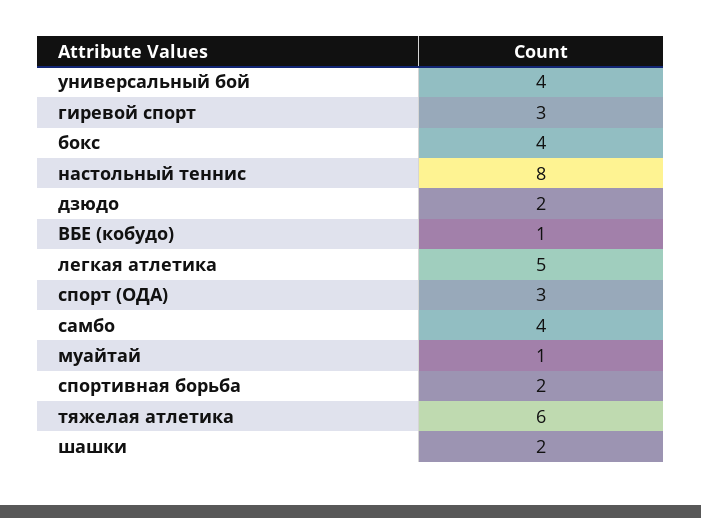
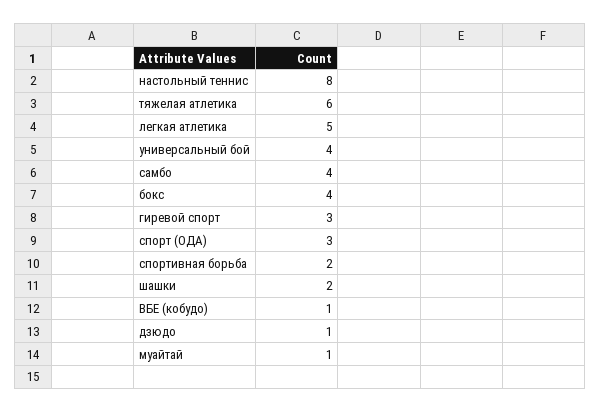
дзюдо: 2 -> 1

